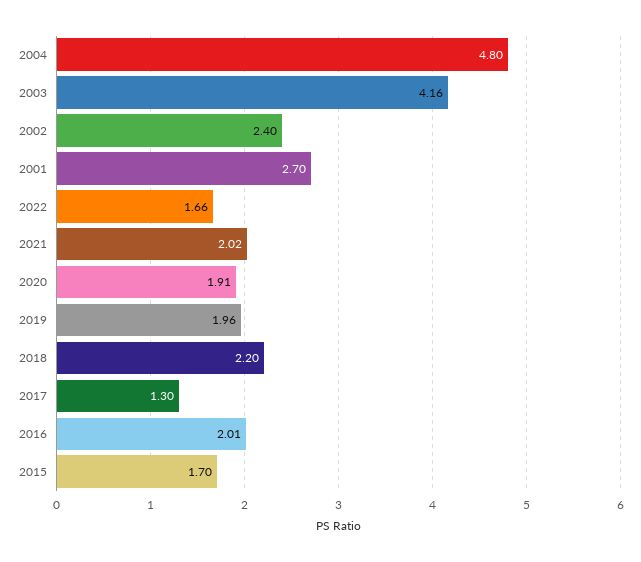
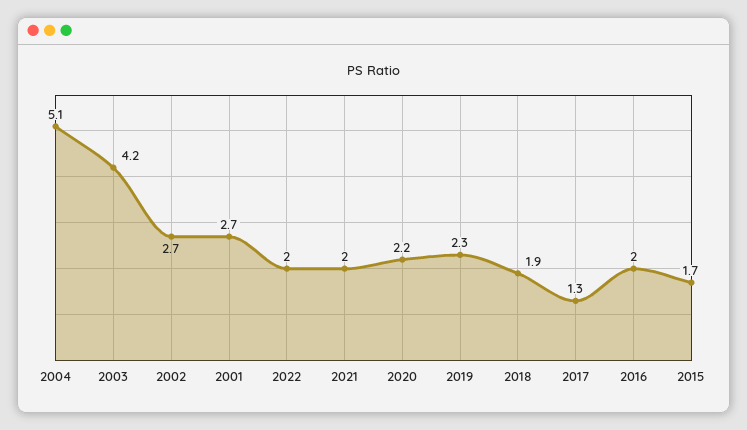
2004: 4.8 -> 5.1
2002: 2.4 -> 2.7
2022: 1.66 -> 2
2020: 1.91 -> 2.2
2019: 1.96 -> 2.3
2018: 2.2 -> 1.9

